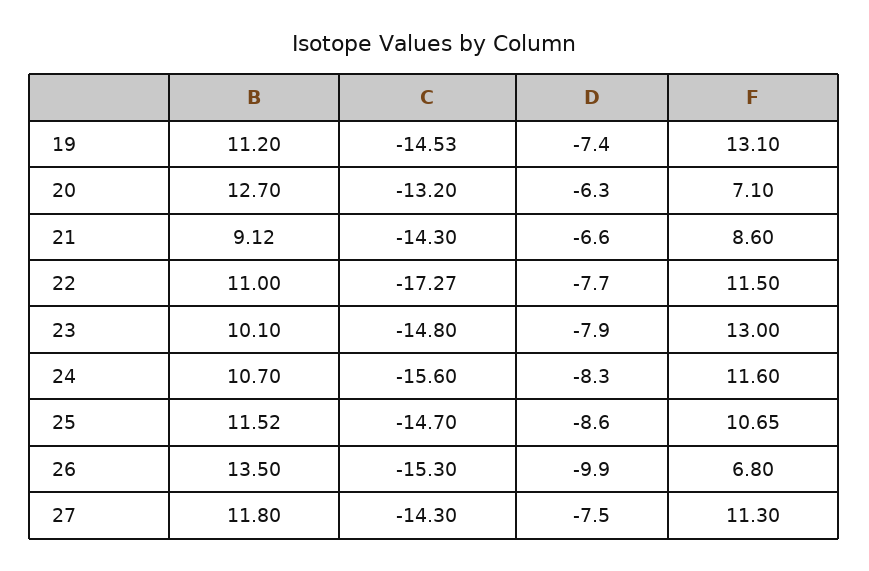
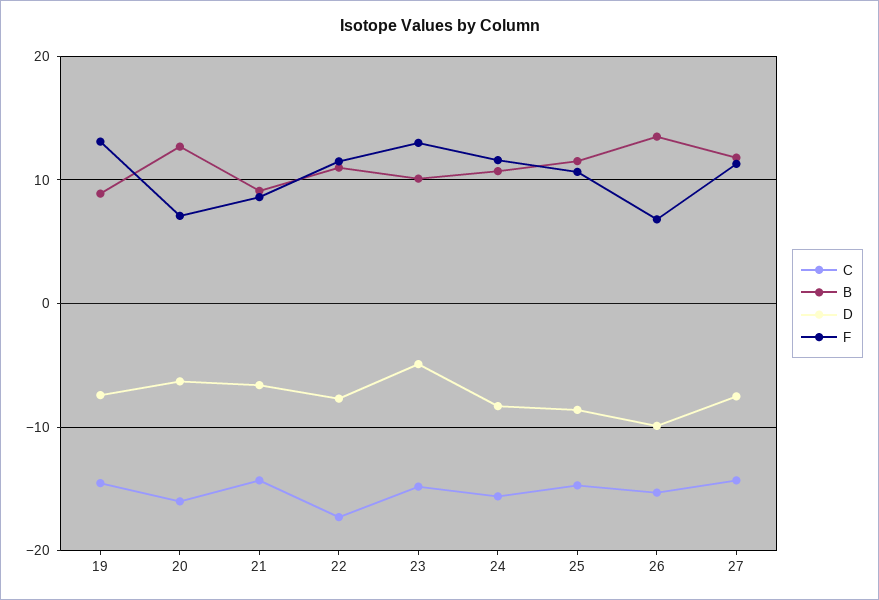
B, 19: 11.2 -> 9
C, 20: -13.2 -> -16
D, 23: -7.9 -> -5

